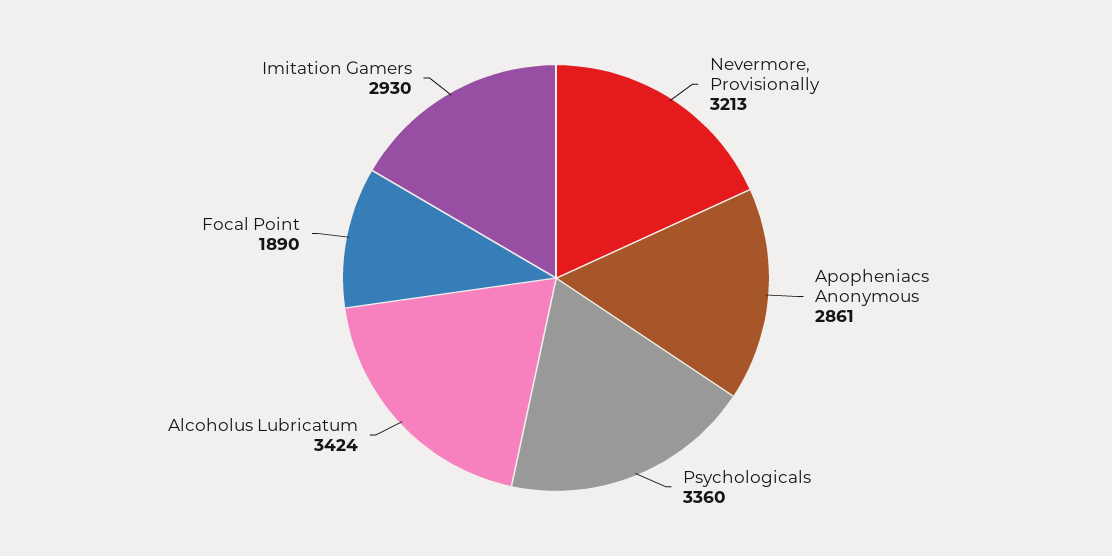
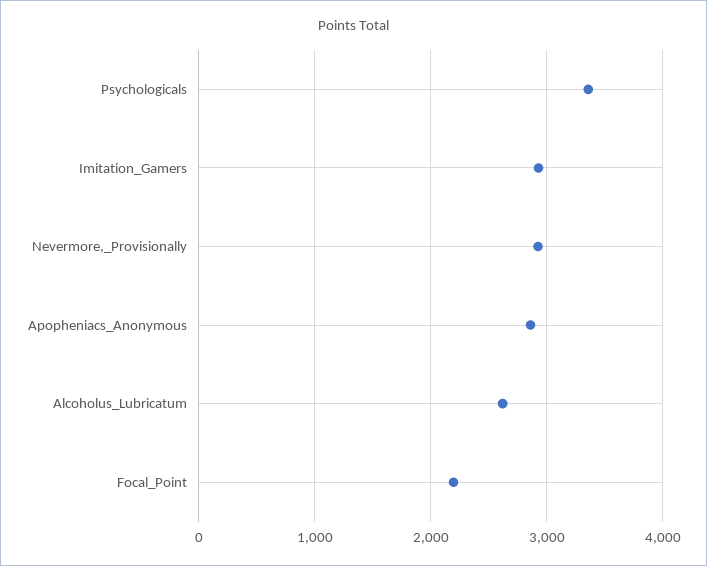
Nevermore, Provisionally: 3213 -> 2900
Alcoholus Lubricatum: 3424 -> 2600
Focal Point: 1890 -> 2200

